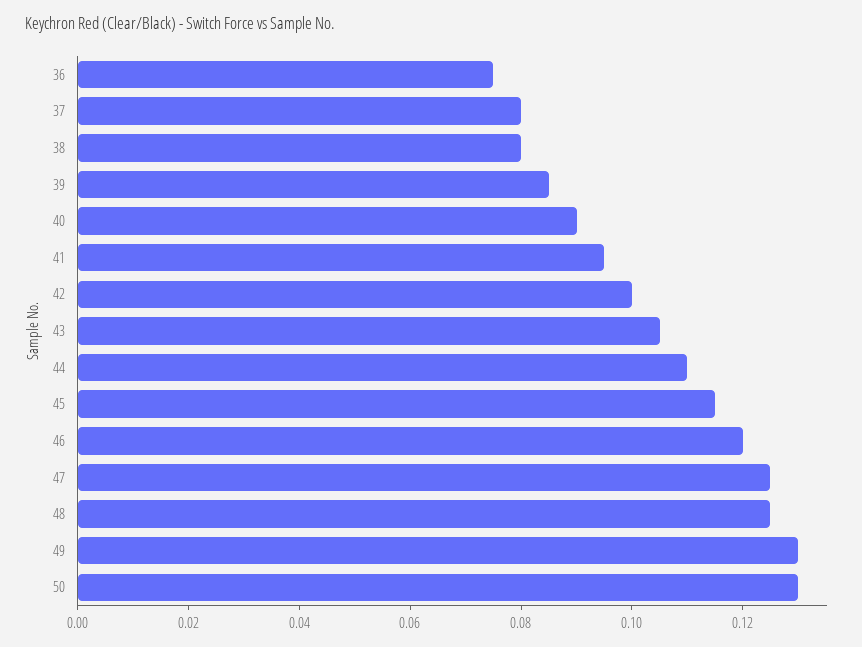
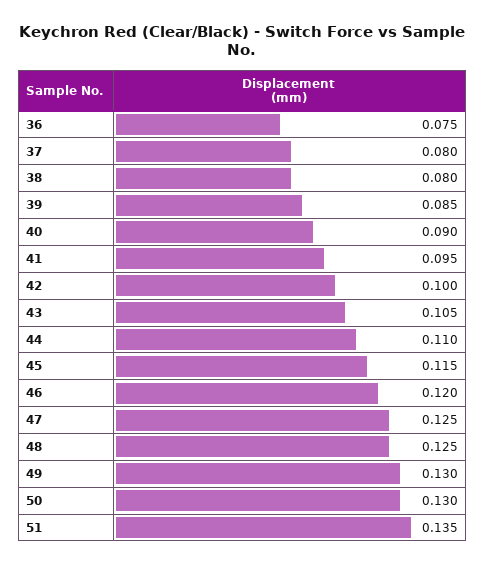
51: none -> 0.135

